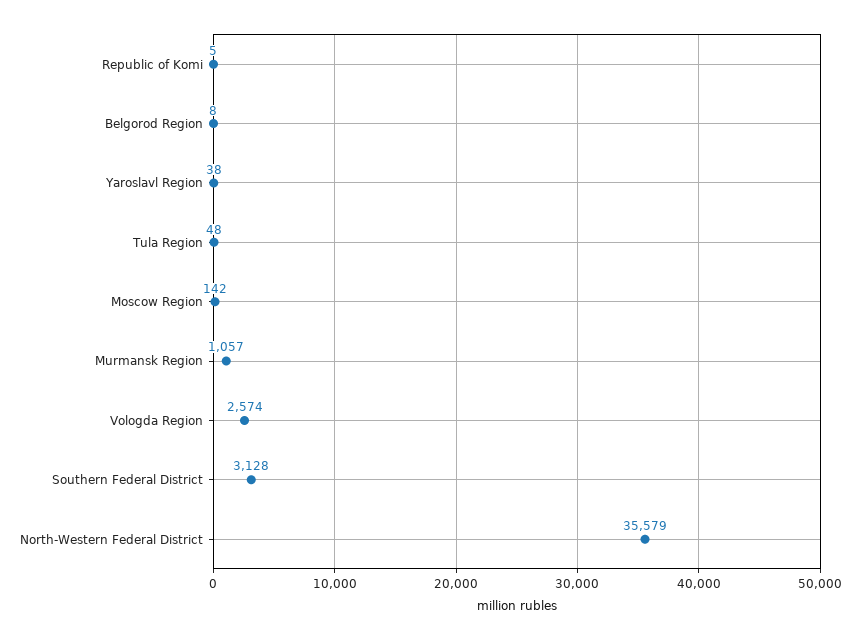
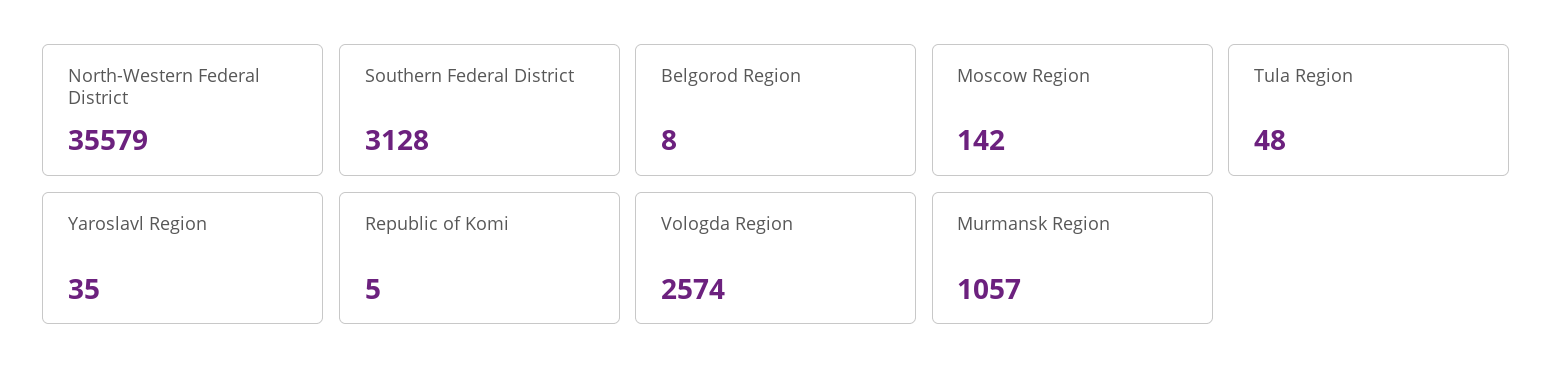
Yaroslavl Region: 38 -> 35

